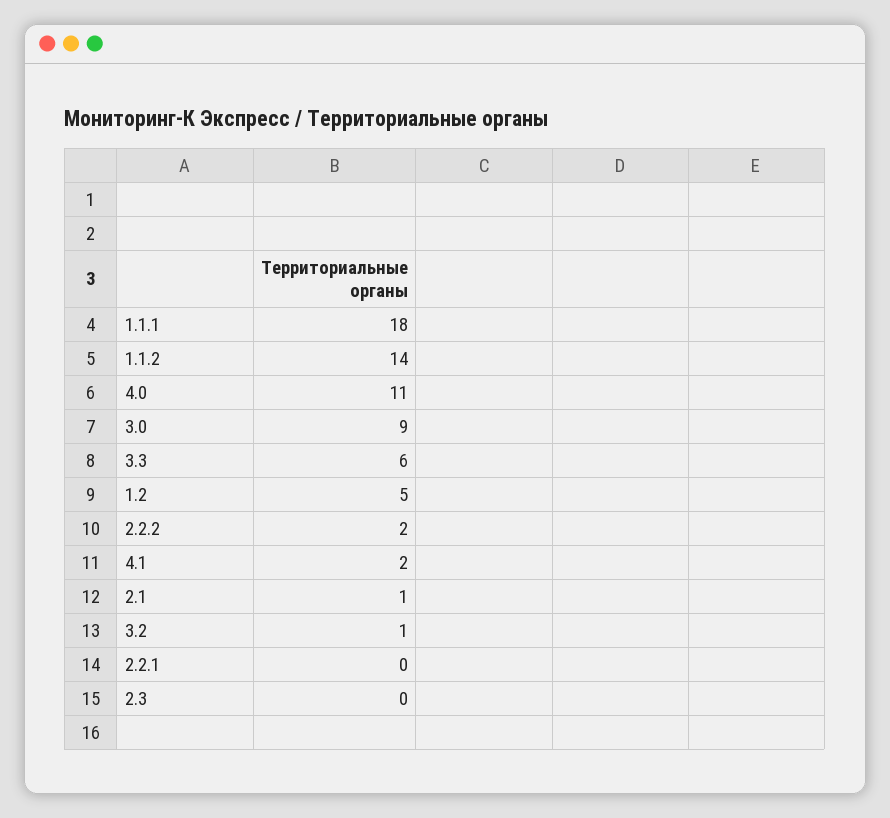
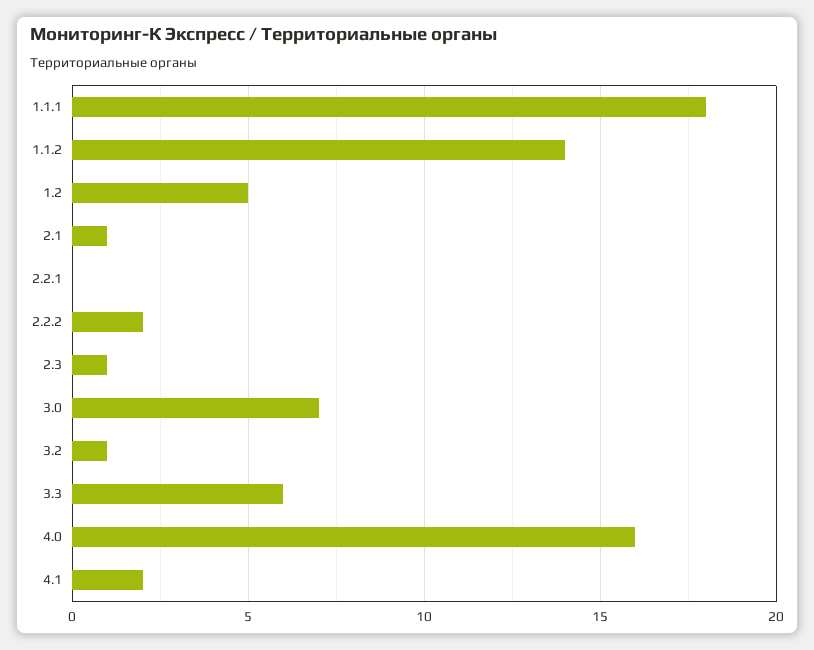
4.0: 11 -> 16
3.0: 9 -> 7
2.3: 0 -> 1

